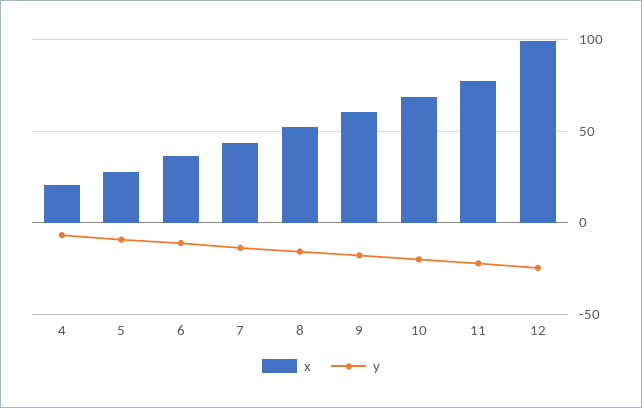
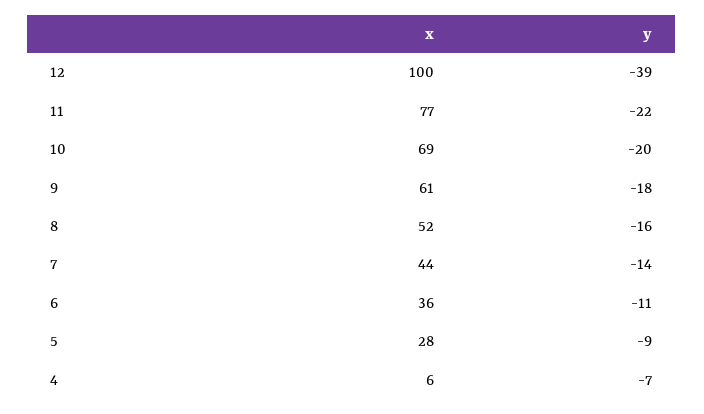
x, 4: 20 -> 6
y, 12: -25 -> -39

